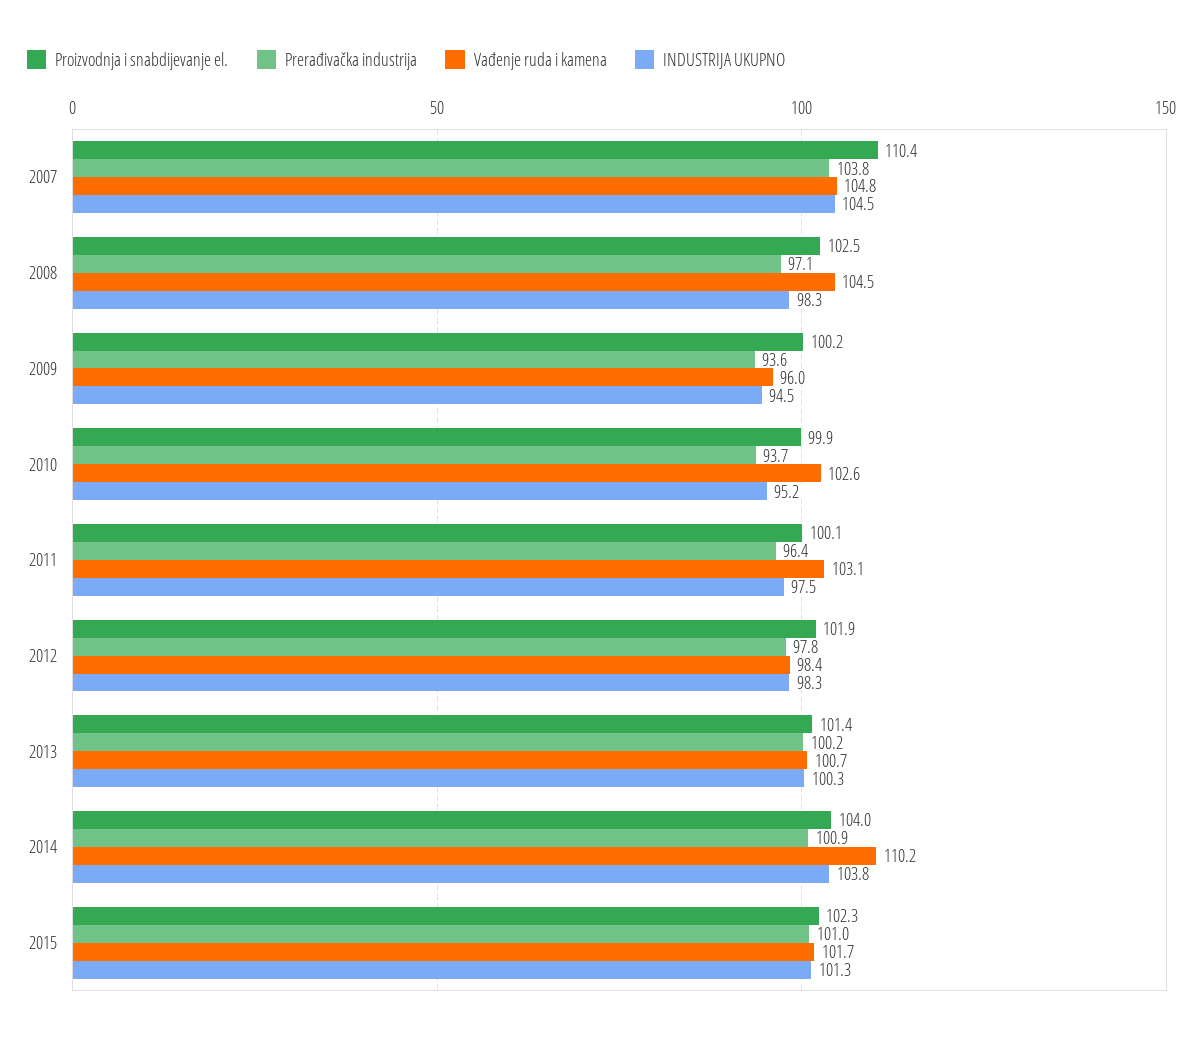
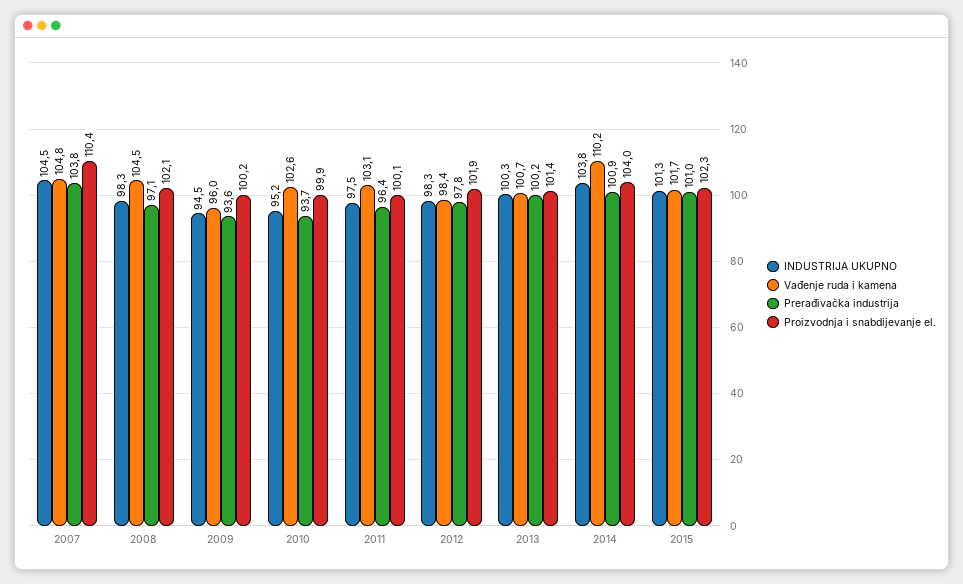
Proizvodnja i snabdijevanje el., 2008: 102.5 -> 102.1

